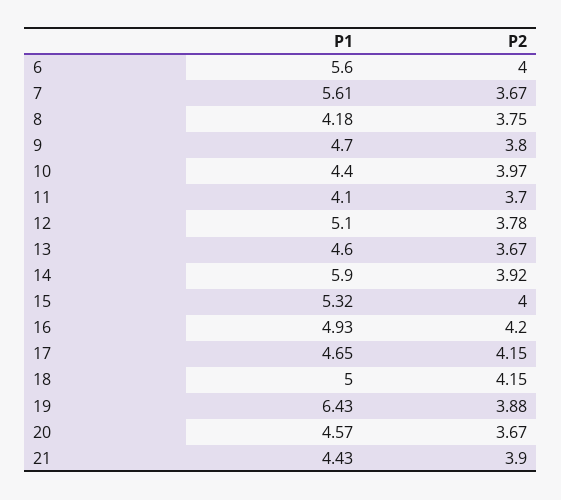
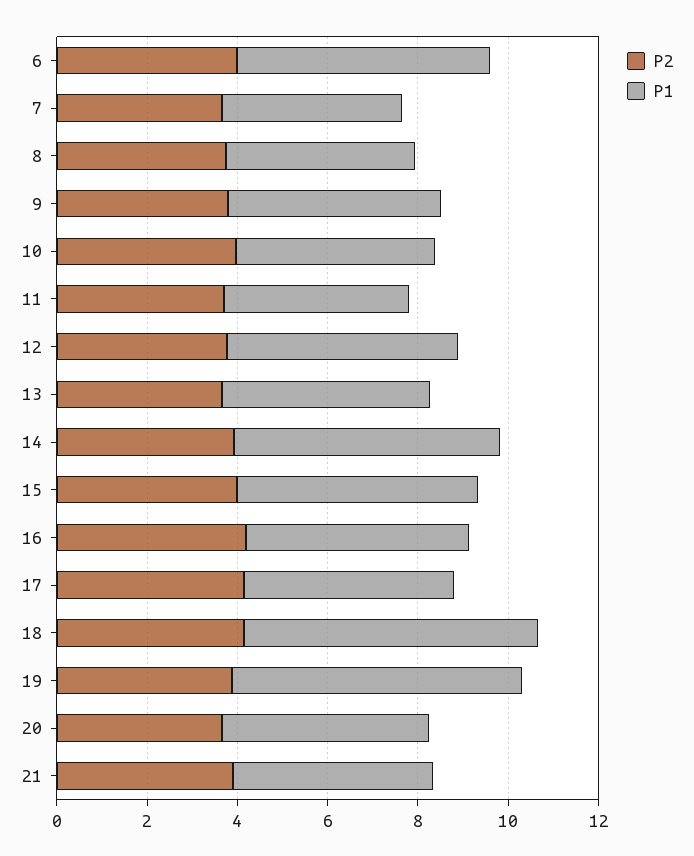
P1, 7: 5.61 -> 4
P1, 18: 5 -> 6.5

